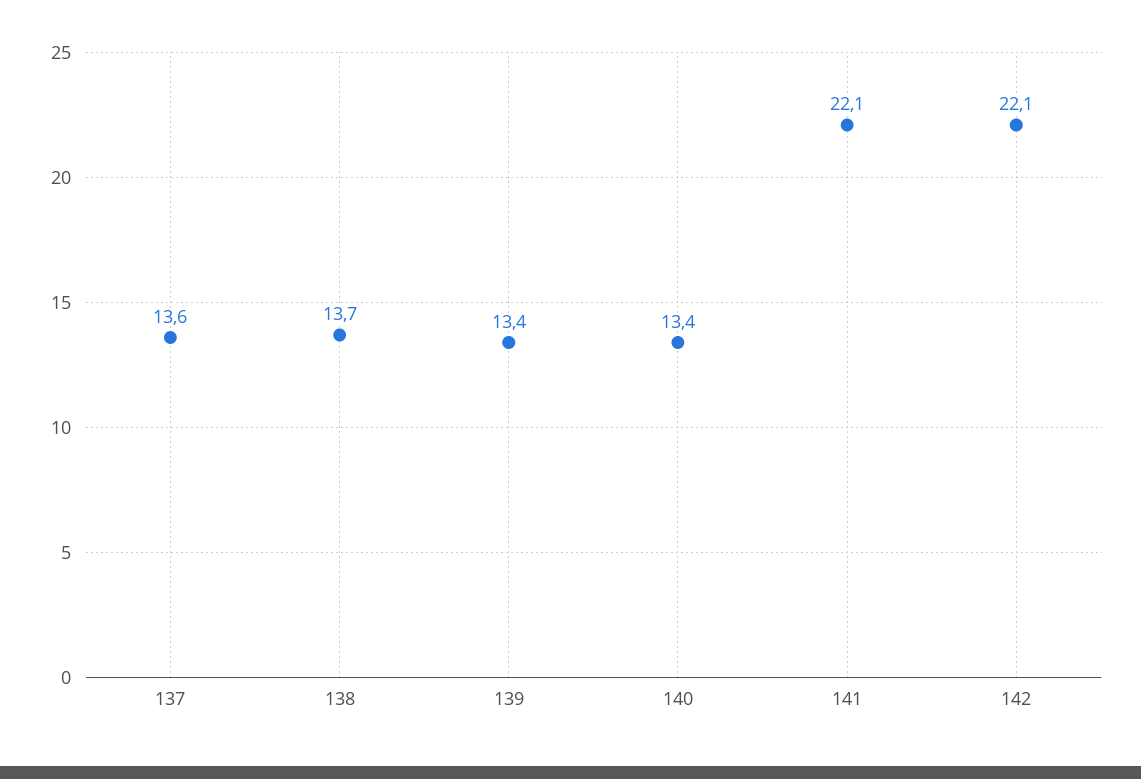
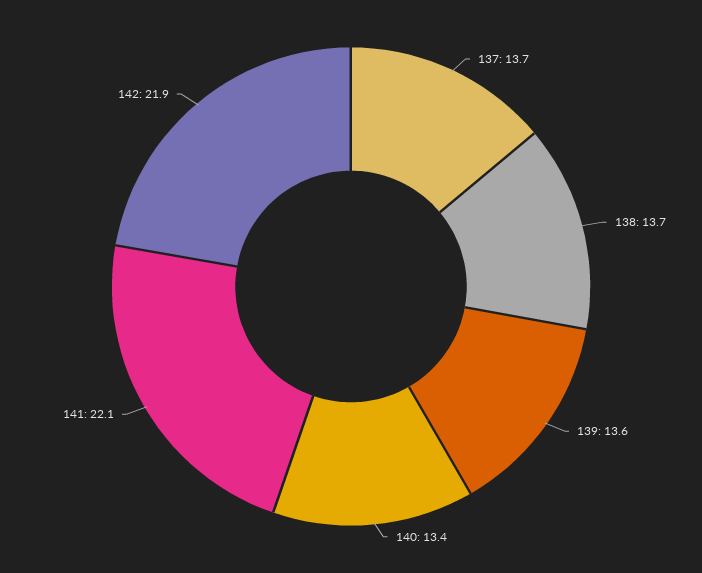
137: 13.6 -> 13.7
139: 13.4 -> 13.6
142: 22.1 -> 21.9

